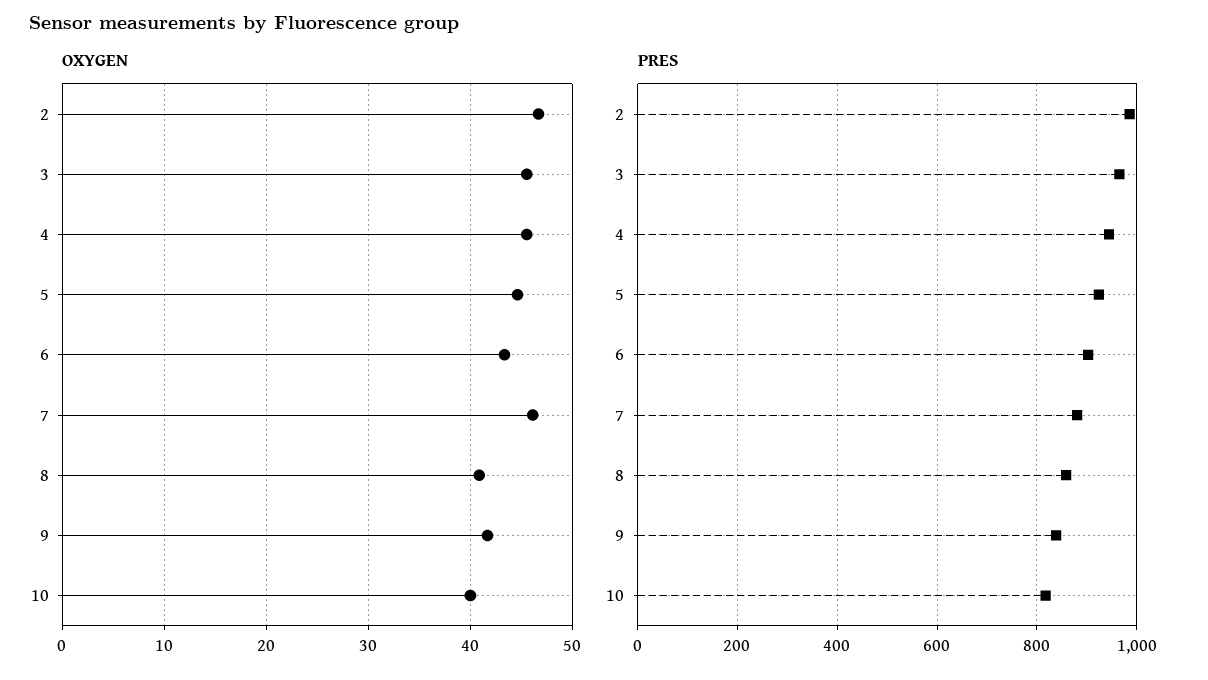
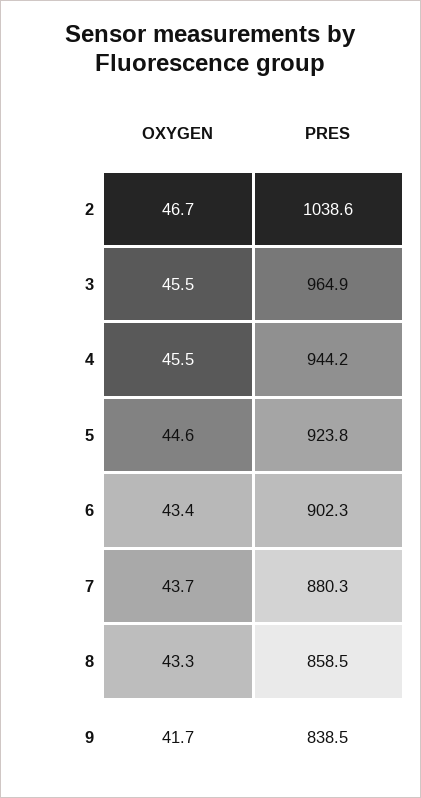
OXYGEN, 7: 46 -> 43.7
OXYGEN, 8: 41 -> 43.3
OXYGEN, 10: 40 -> none
PRES, 2: 980 -> 1038.6
PRES, 10: 820 -> none

